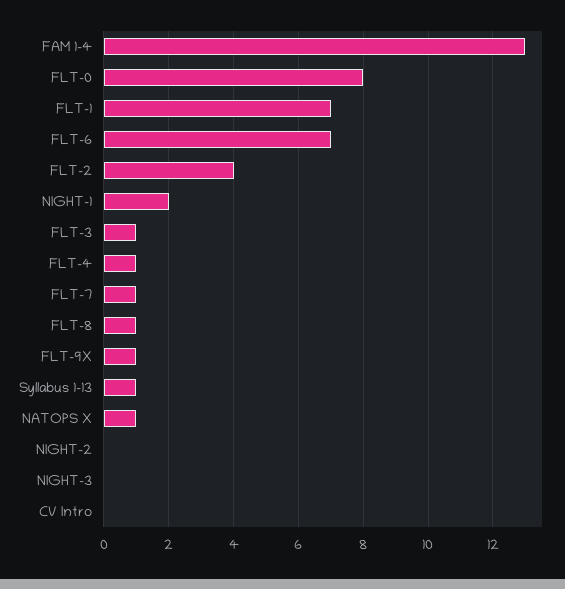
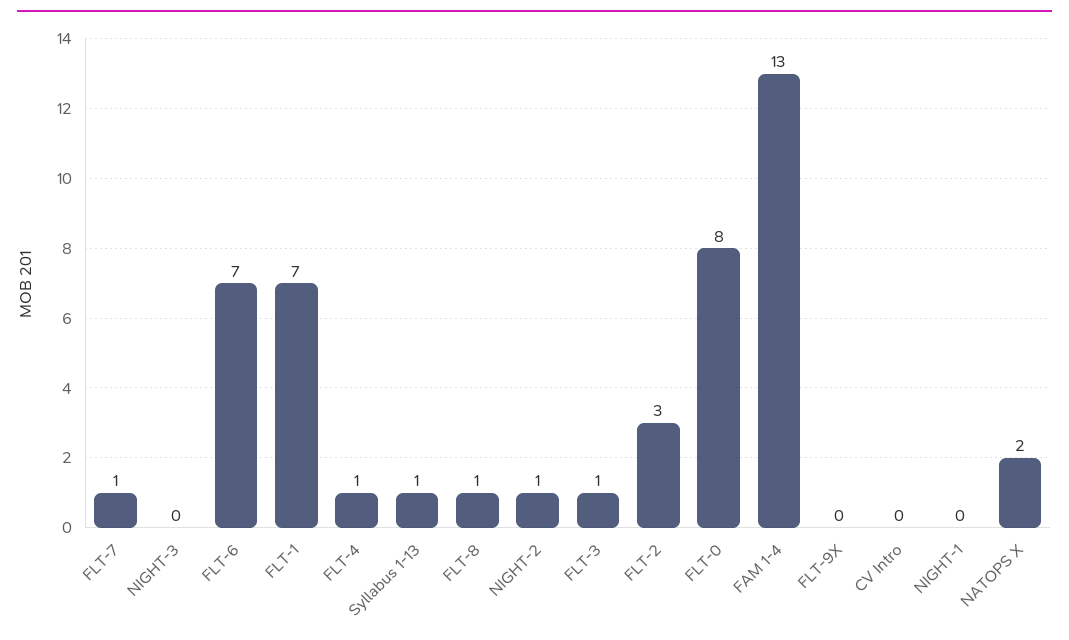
FLT-2: 4 -> 3
NIGHT-1: 2 -> 0
FLT-9X: 1 -> 0
NATOPS X: 1 -> 2
NIGHT-2: 0 -> 1

